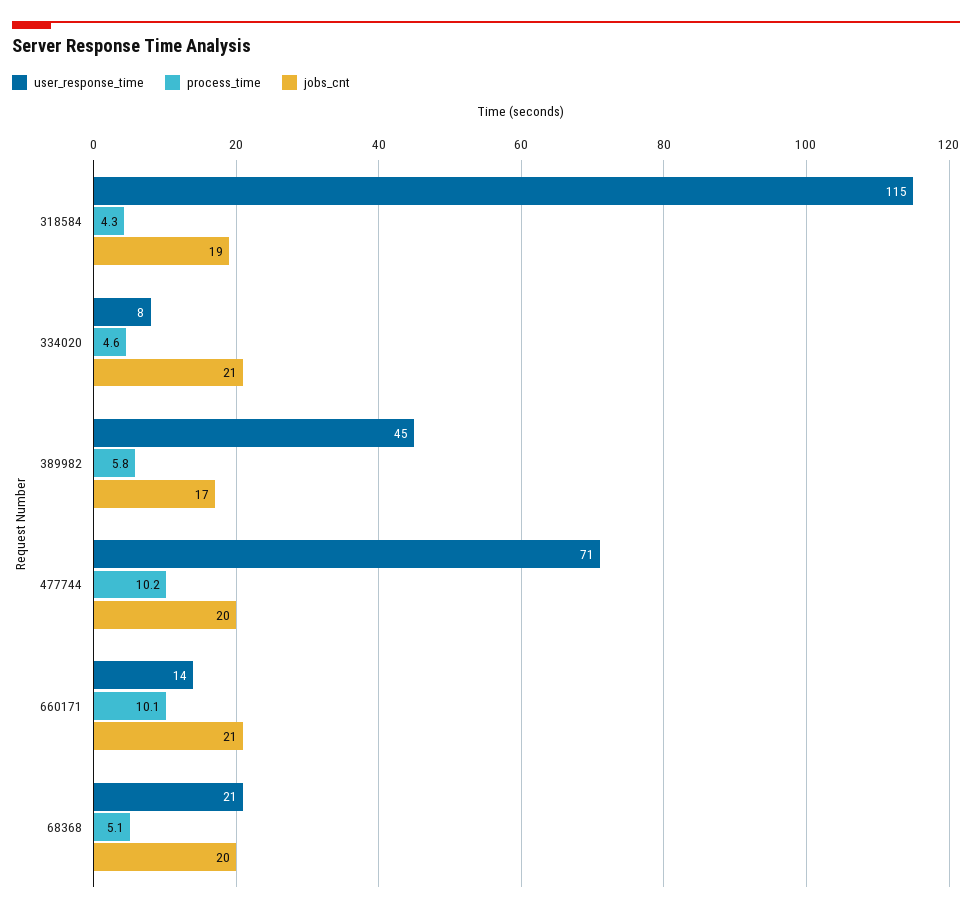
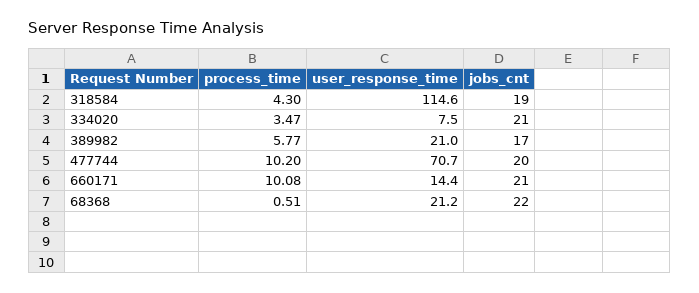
process_time, 334020: 4.6 -> 3.47
user_response_time, 389982: 45 -> 21
process_time, 68368: 5.1 -> 0.51
jobs_cnt, 68368: 20 -> 22

